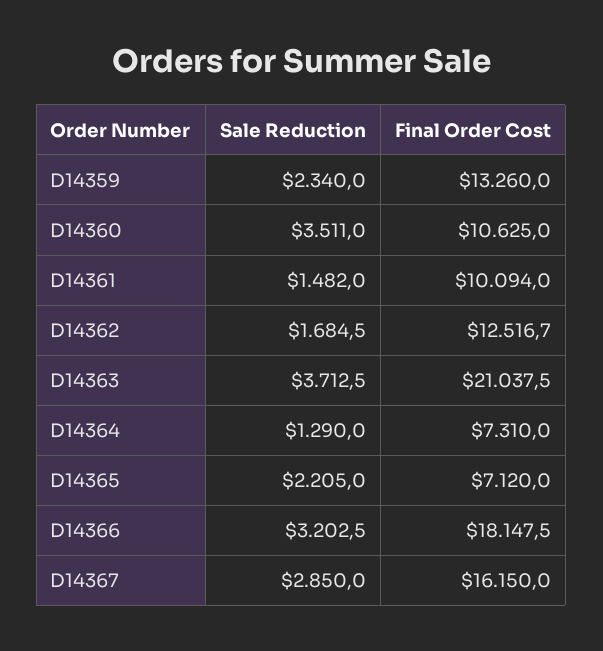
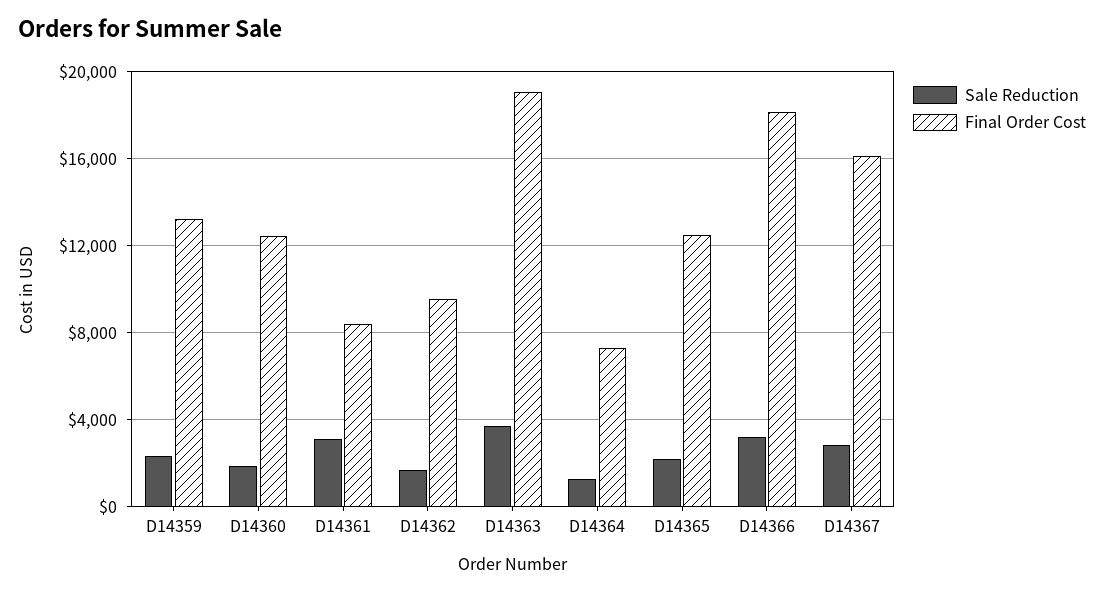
Sale Reduction, D14360: 3511 -> 2000
Final Order Cost, D14360: 10625 -> 12500
Sale Reduction, D14361: 1482 -> 3000
Final Order Cost, D14361: 10094 -> 8500
Final Order Cost, D14362: 12516.7 -> 9500
Final Order Cost, D14363: 21037.5 -> 19000
Final Order Cost, D14365: 7120 -> 12500

